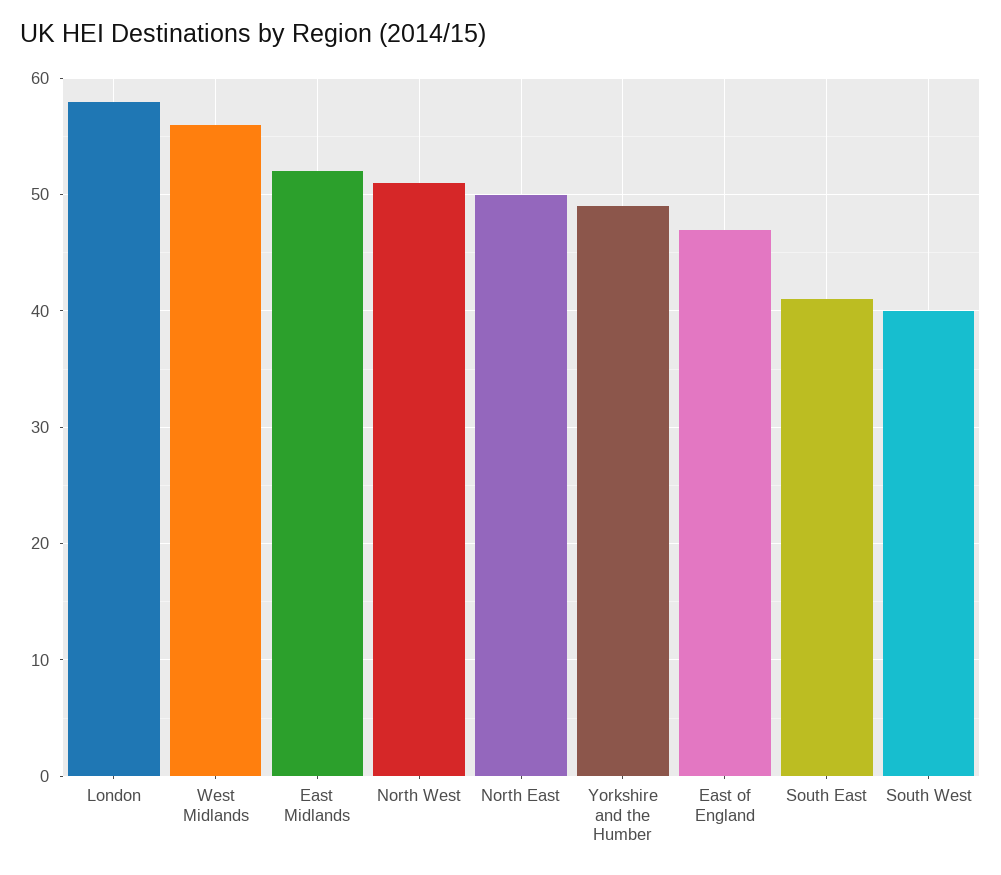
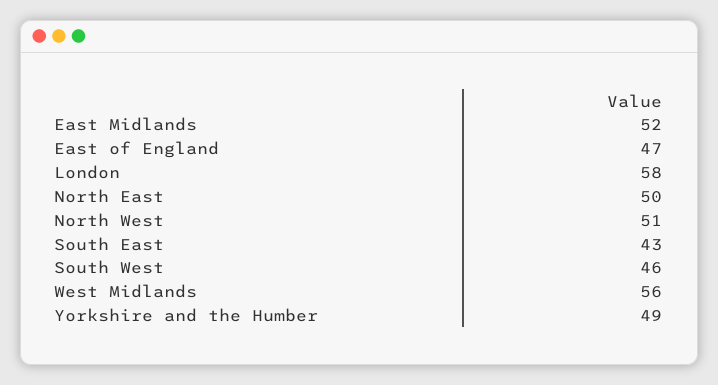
South East: 41 -> 43
South West: 40 -> 46

